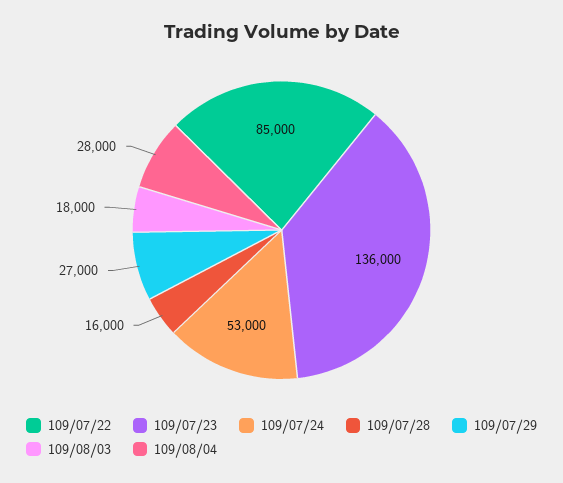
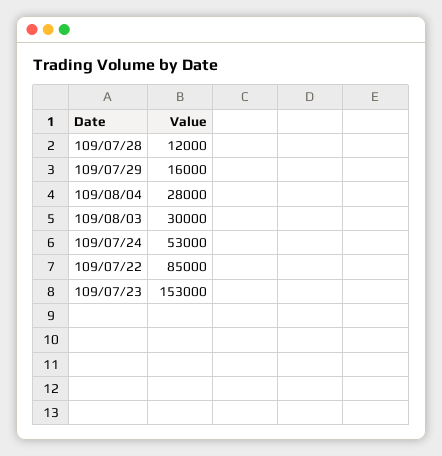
109/07/23: 136000 -> 153000
109/07/28: 16000 -> 12000
109/07/29: 27000 -> 16000
109/08/03: 18000 -> 30000

